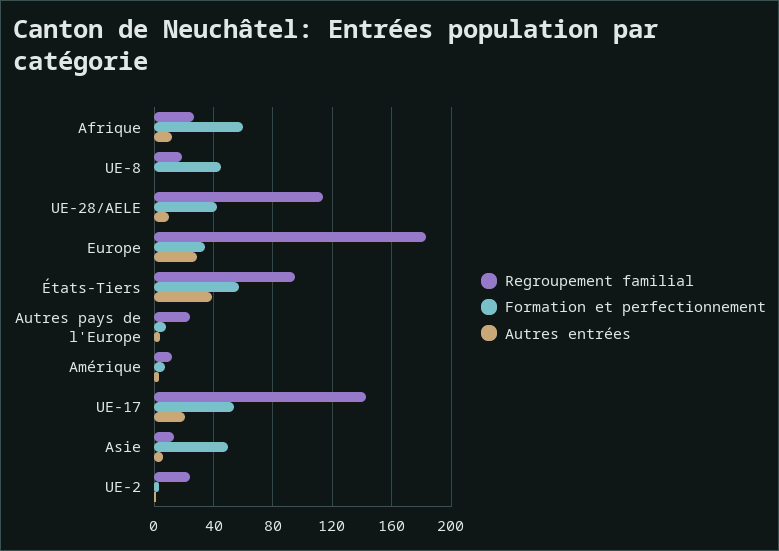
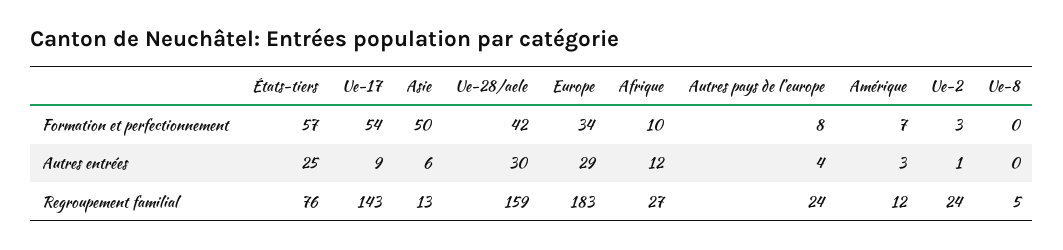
Formation et perfectionnement, Afrique: 60 -> 10
Regroupement familial, UE-8: 20 -> 5
Formation et perfectionnement, UE-8: 45 -> 0
Regroupement familial, UE-28/AELE: 115 -> 159
Autres entrées, UE-28/AELE: 10 -> 30
Regroupement familial, États-Tiers: 95 -> 76
Autres entrées, États-Tiers: 40 -> 25
Autres entrées, UE-17: 20 -> 9

